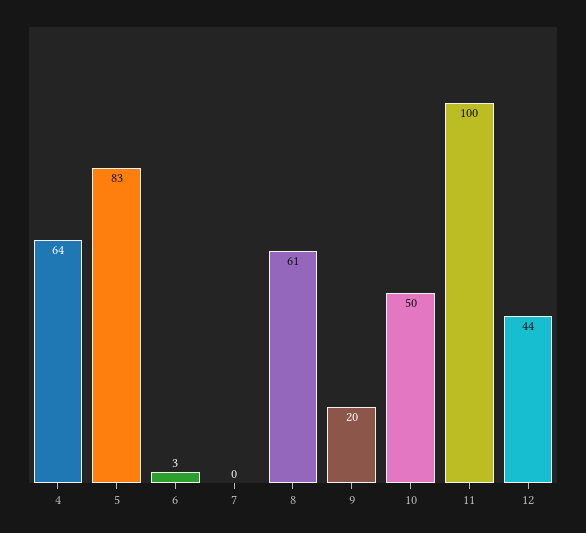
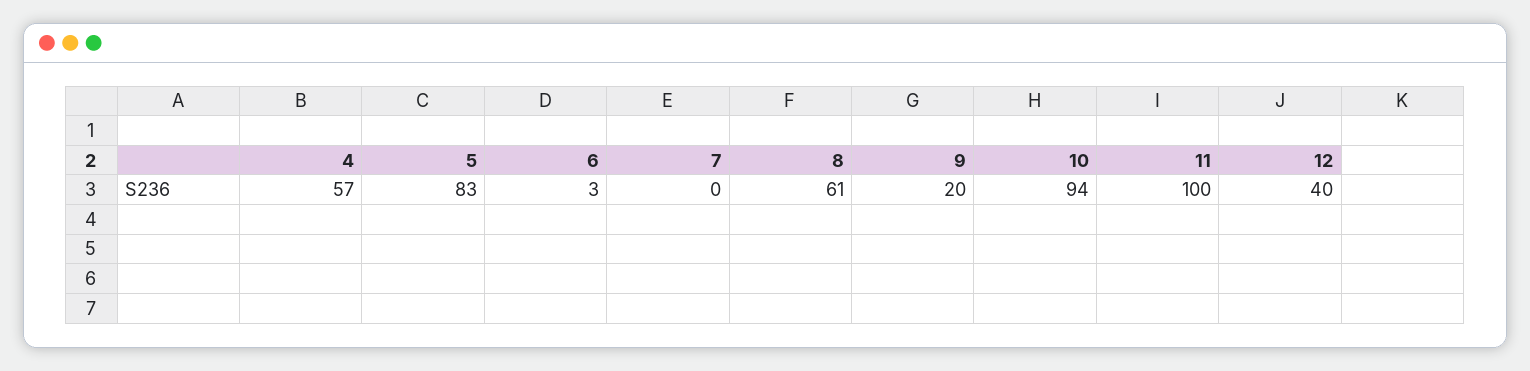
4: 64 -> 57
10: 50 -> 94
12: 44 -> 40

